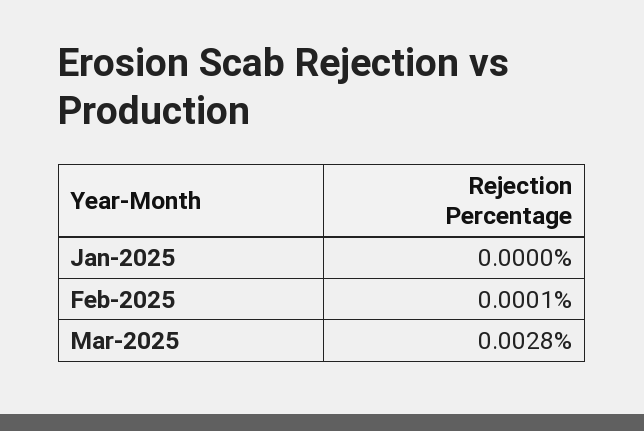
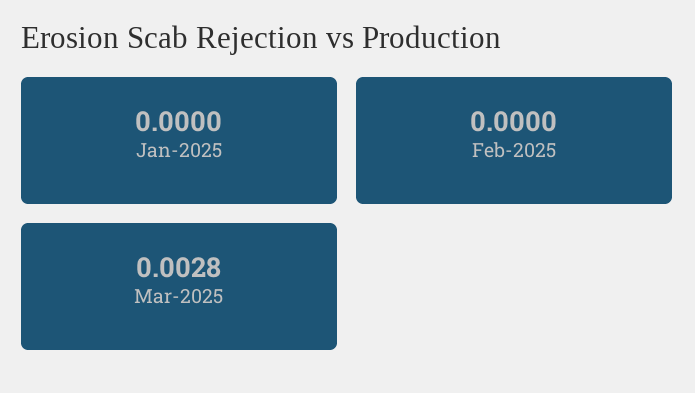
Feb-2025: 0.0001 -> 0

